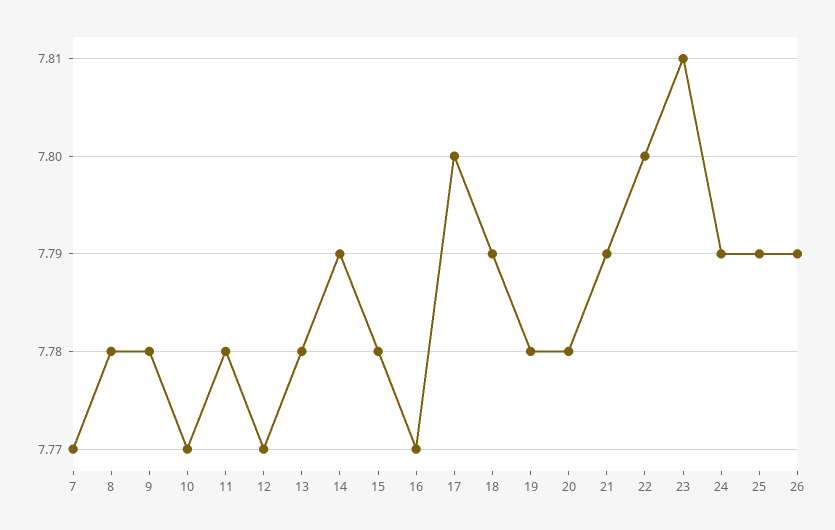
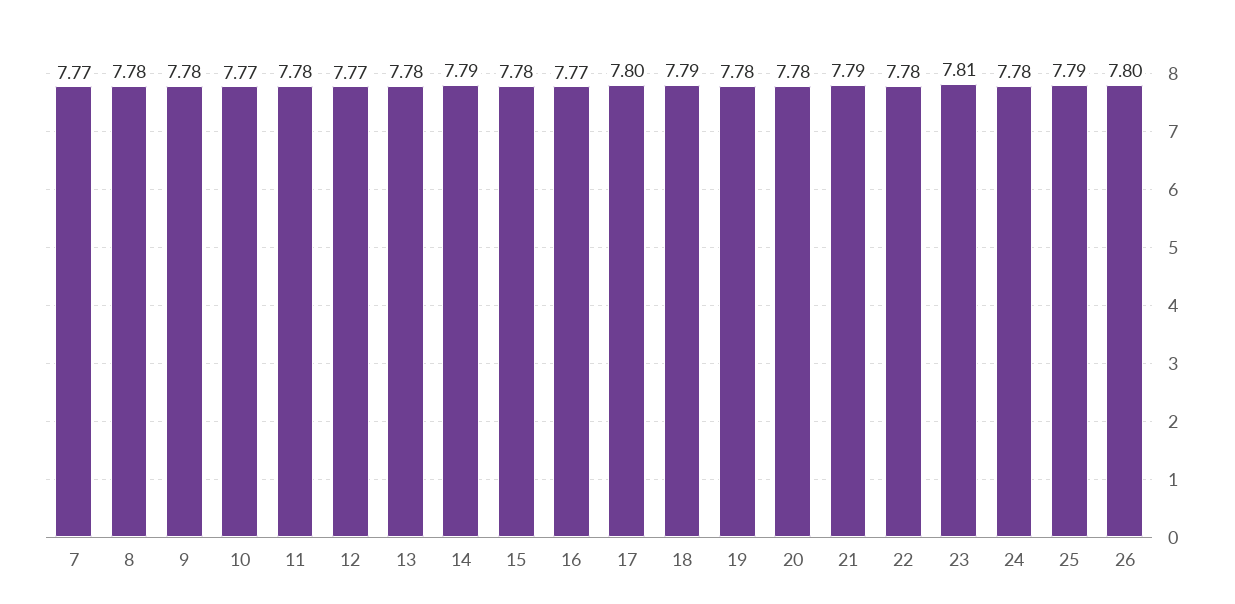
22: 7.8 -> 7.78
24: 7.79 -> 7.78
26: 7.79 -> 7.8

